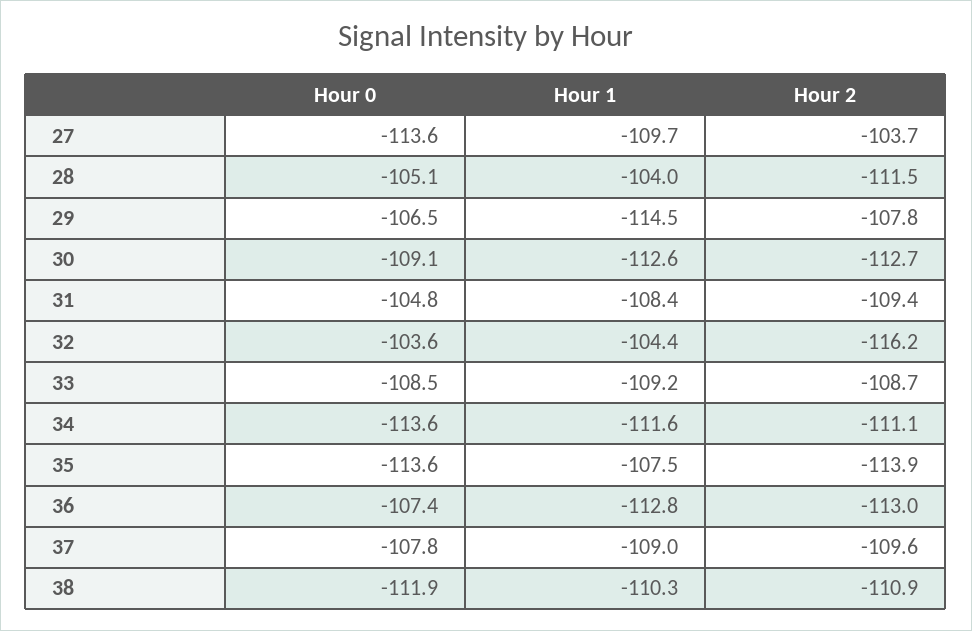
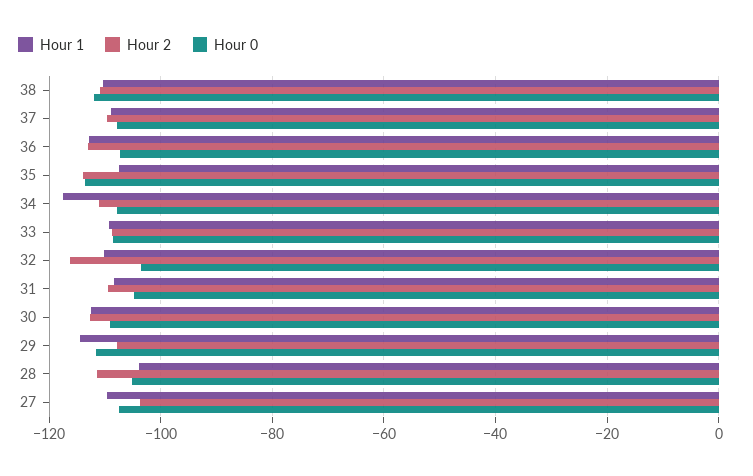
Hour 0, 27: -113.6 -> -108
Hour 0, 29: -106.5 -> -112
Hour 1, 32: -104.4 -> -110
Hour 0, 34: -113.6 -> -108
Hour 1, 34: -111.6 -> -118

